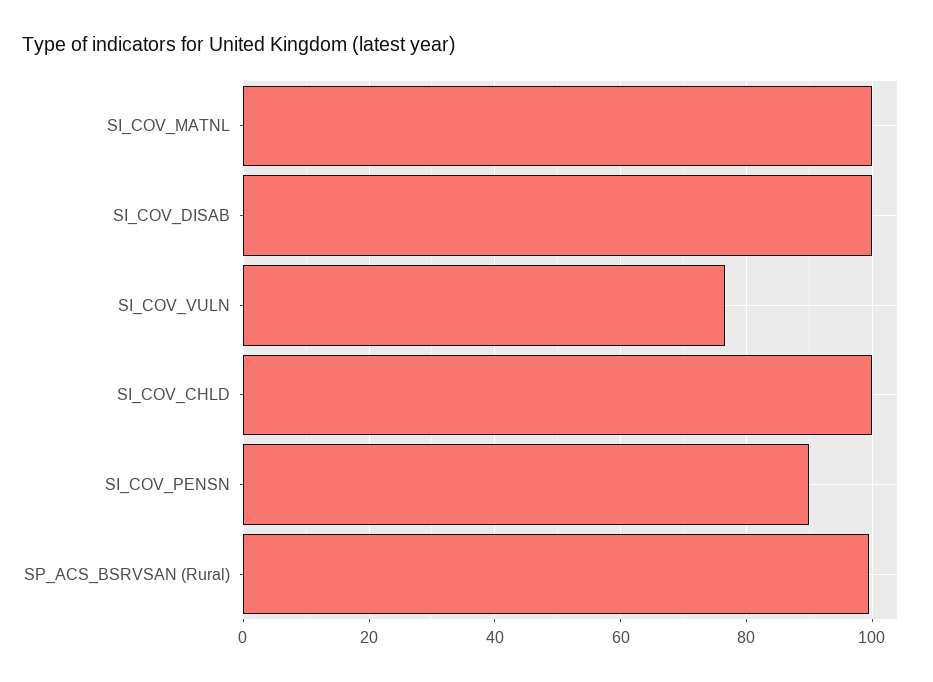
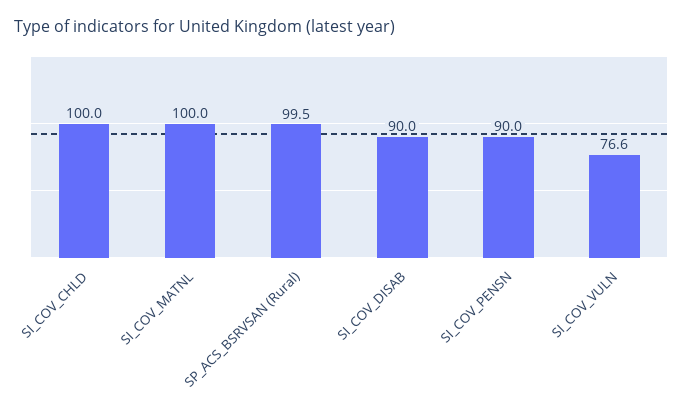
SI_COV_DISAB: 100 -> 90

